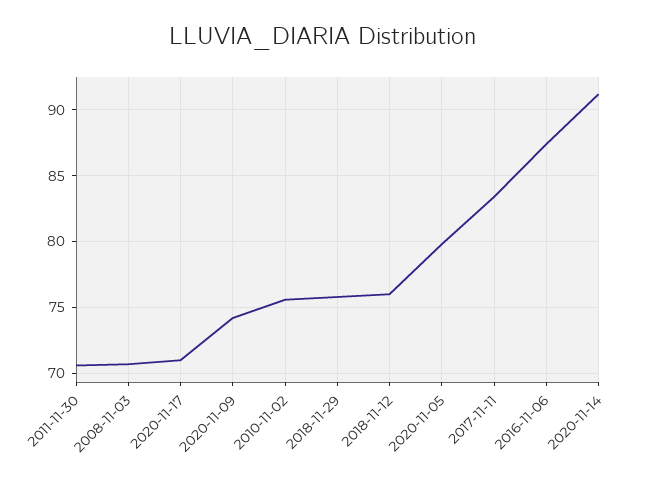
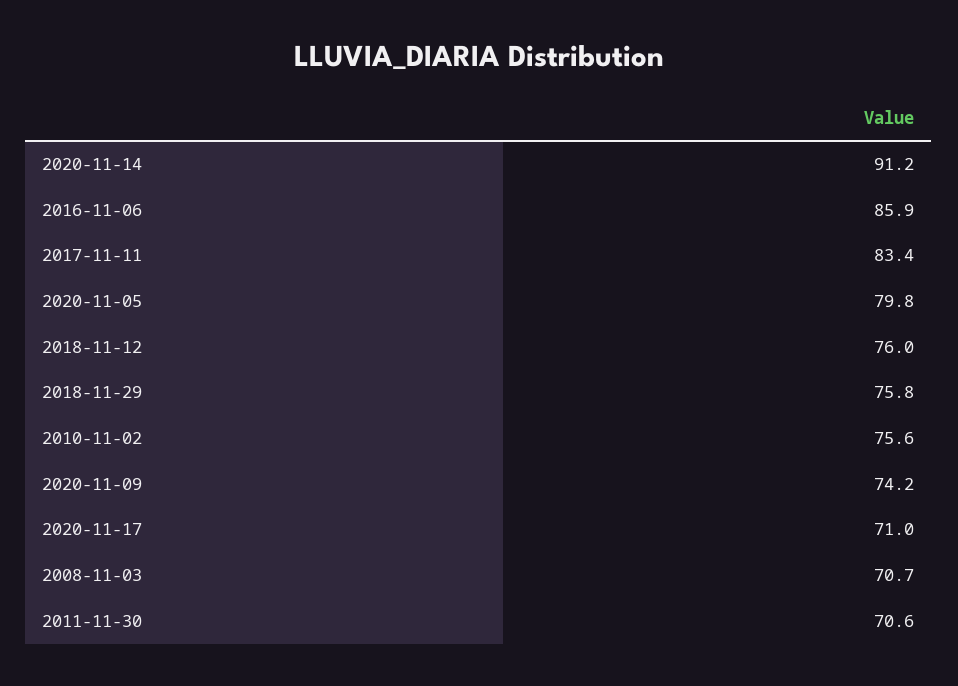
2016-11-06: 87.5 -> 85.9

